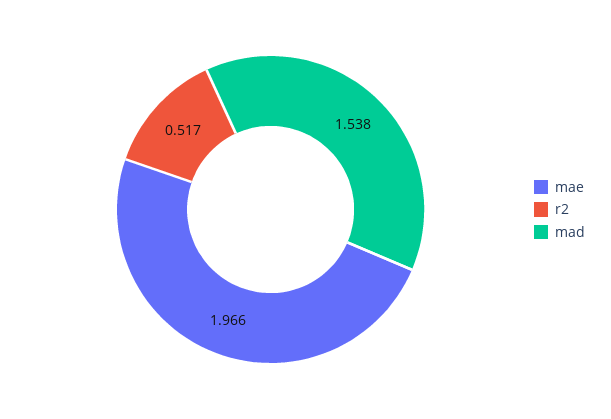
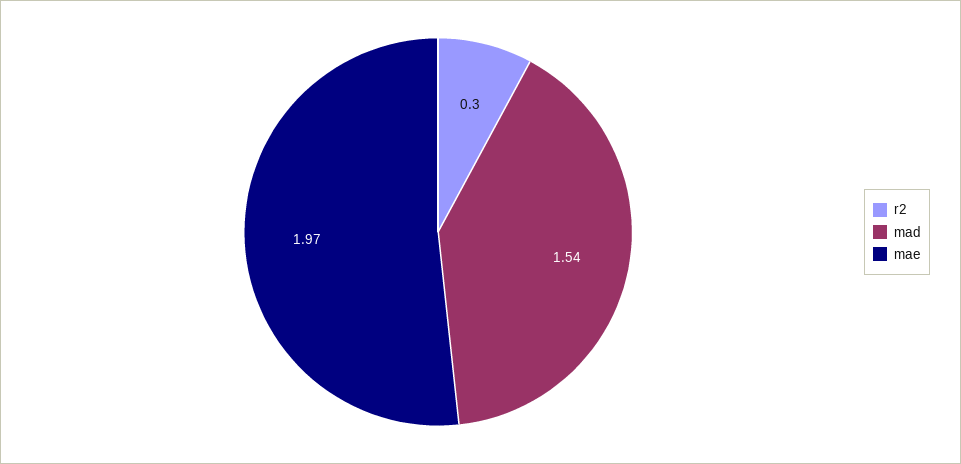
r2: 0.517 -> 0.3

